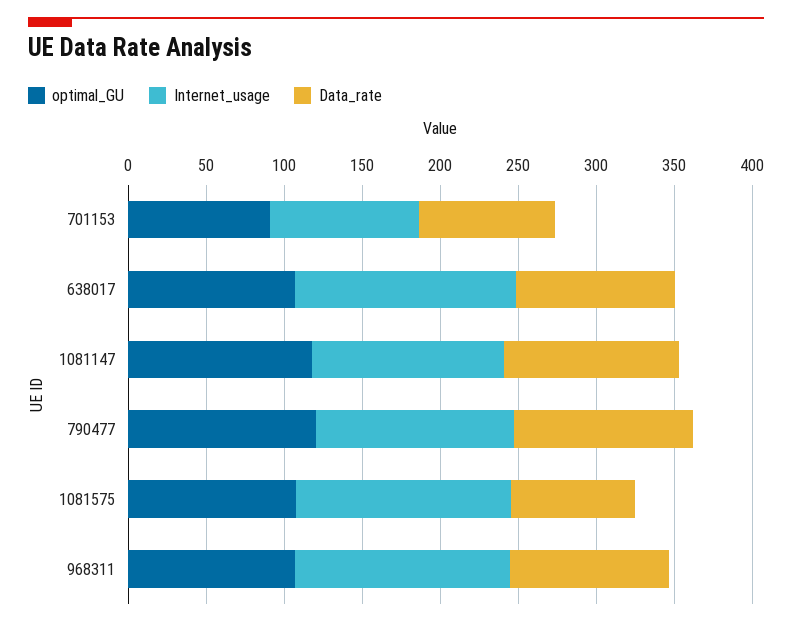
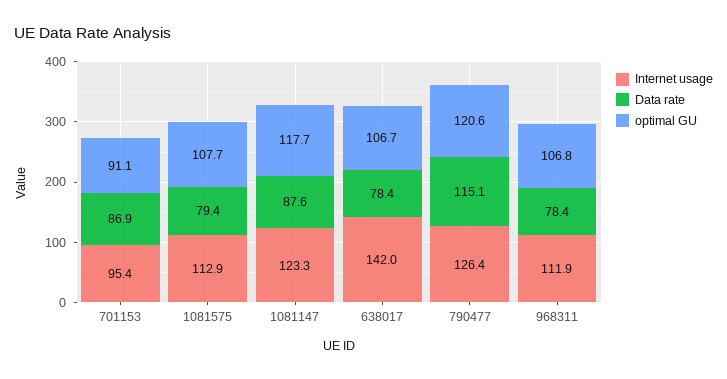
Data_rate, 638017: 100 -> 78.4
Data_rate, 1081147: 110 -> 87.6
Internet_usage, 1081575: 140 -> 112.9
Internet_usage, 968311: 140 -> 111.9
Data_rate, 968311: 100 -> 78.4

